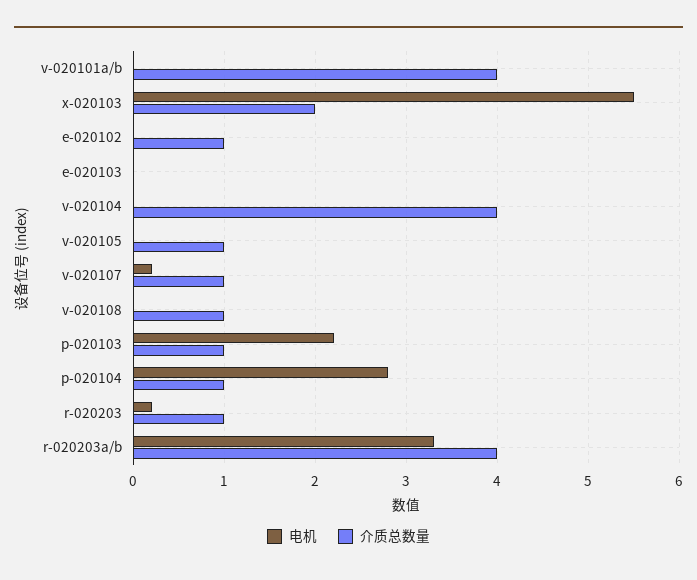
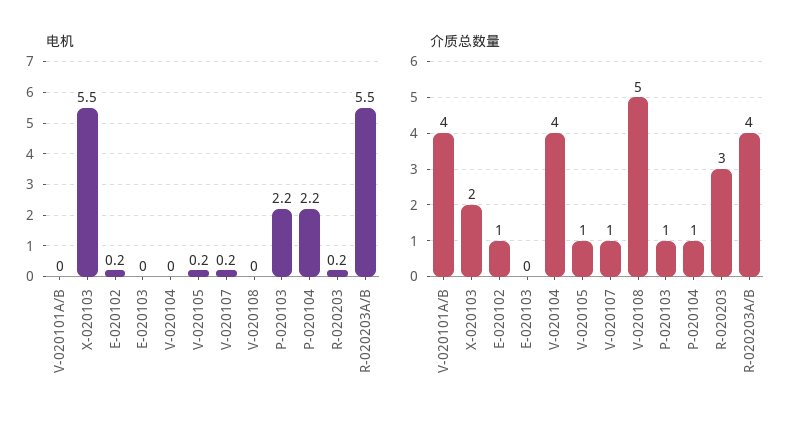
电机, e-020102: 0 -> 0.2
电机, v-020105: 0 -> 0.2
介质总数量, v-020108: 1 -> 5
电机, p-020104: 2.8 -> 2.2
介质总数量, r-020203: 1 -> 3
电机, r-020203a/b: 3.3 -> 5.5

